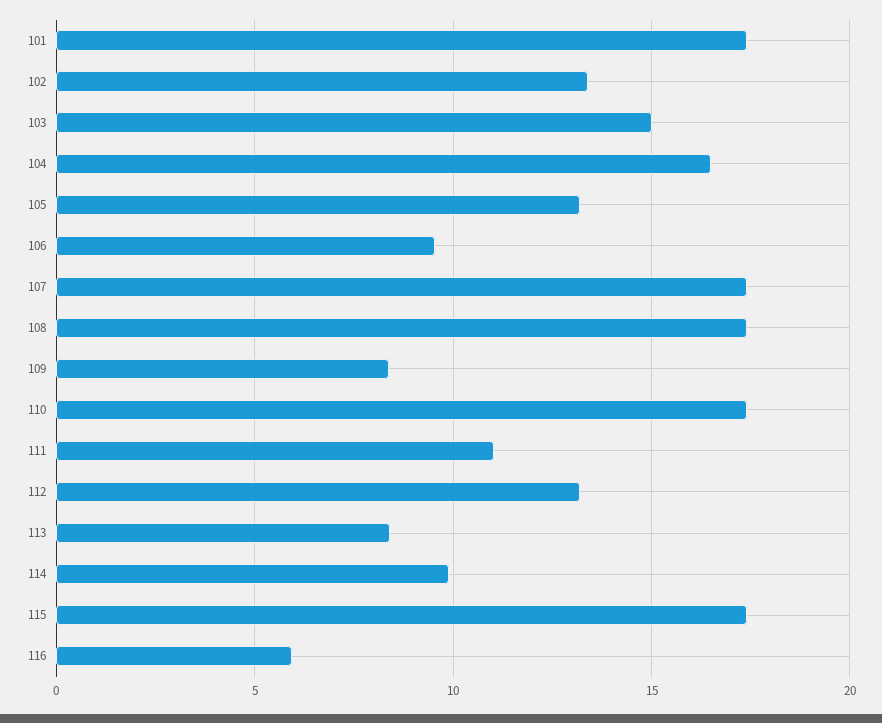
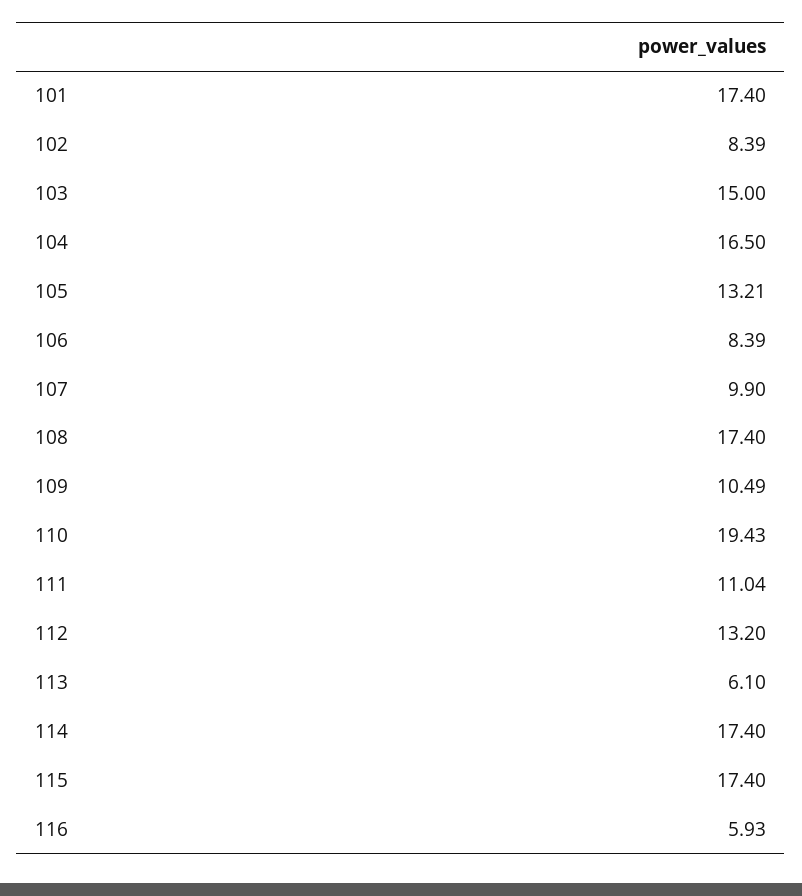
102: 13.5 -> 8.39
106: 9.5 -> 8.39
107: 17.5 -> 9.9
109: 8.5 -> 10.49
110: 17.5 -> 19.43
113: 8.5 -> 6.1
114: 10 -> 17.4

